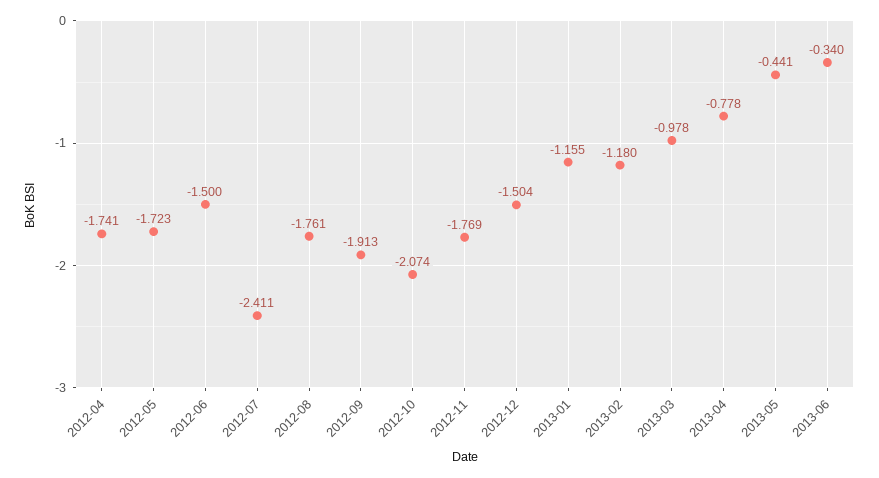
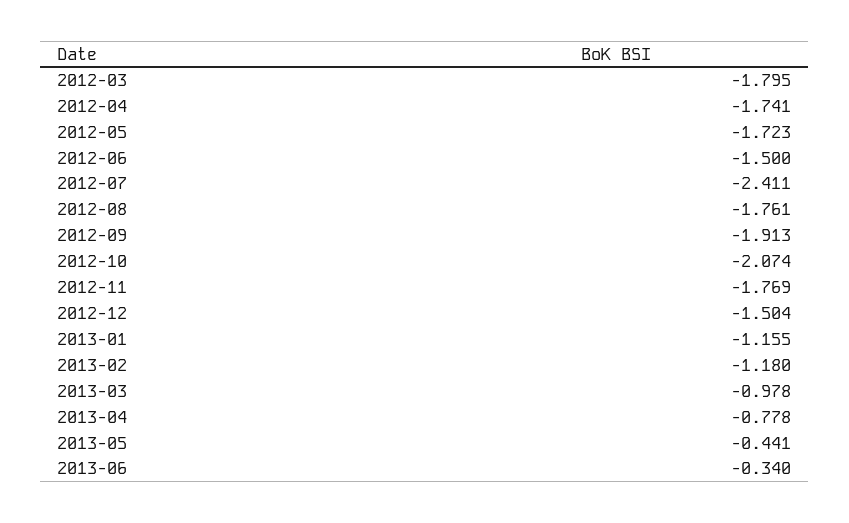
2012-03: none -> -1.795

